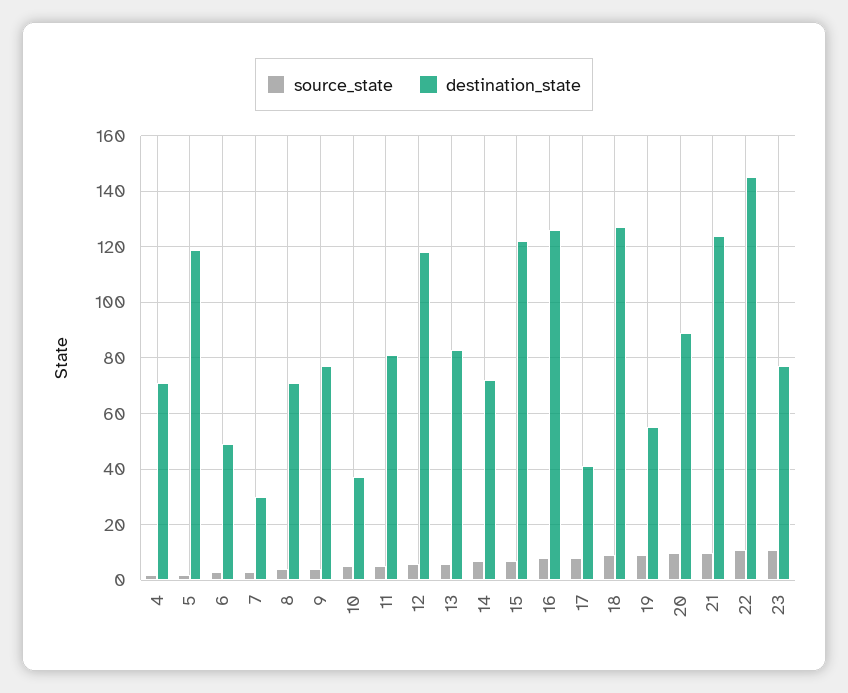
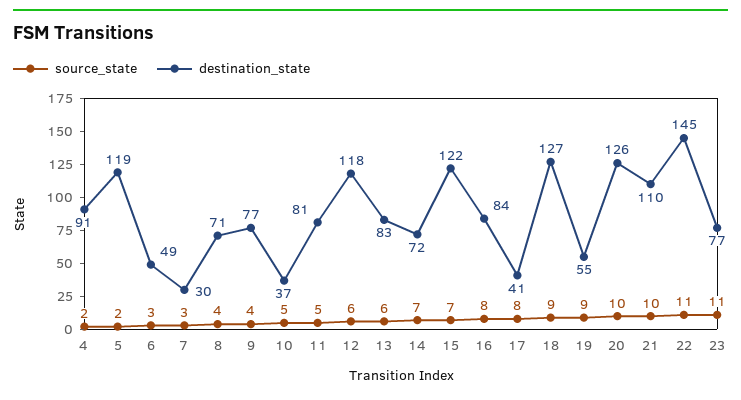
destination_state, 4: 70 -> 91
destination_state, 16: 125 -> 84
destination_state, 20: 90 -> 126
destination_state, 21: 125 -> 110

